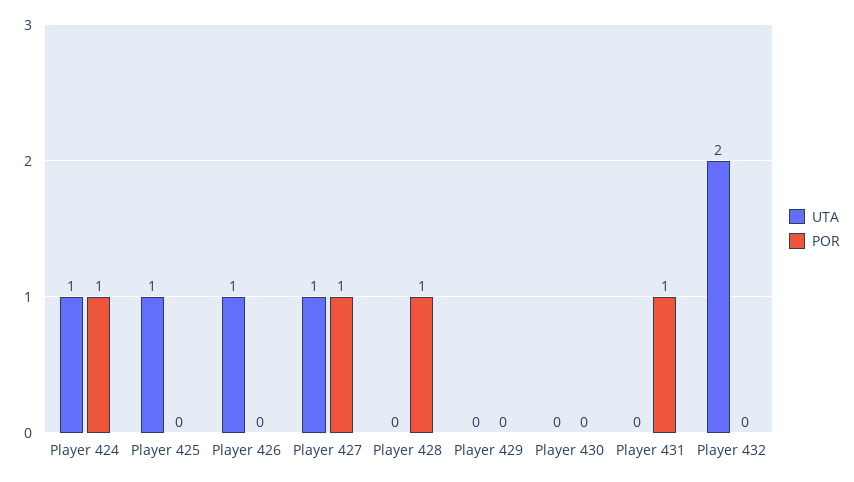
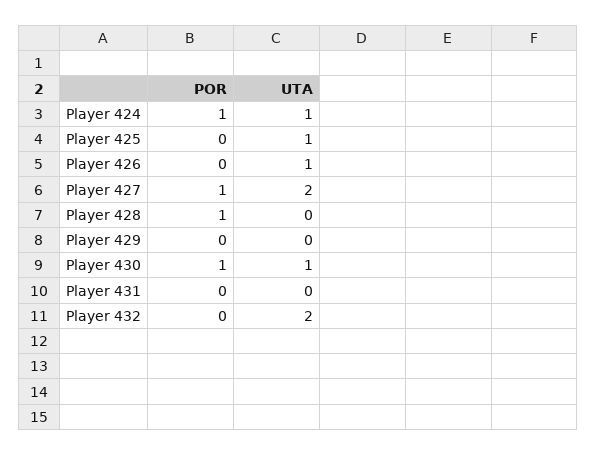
UTA, Player 427: 1 -> 2
UTA, Player 430: 0 -> 1
POR, Player 430: 0 -> 1
POR, Player 431: 1 -> 0

